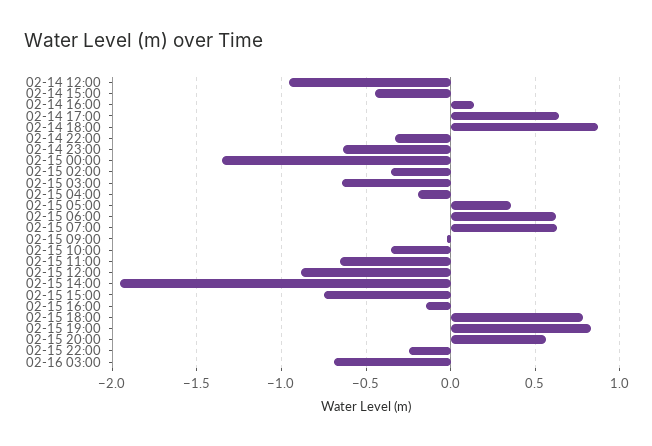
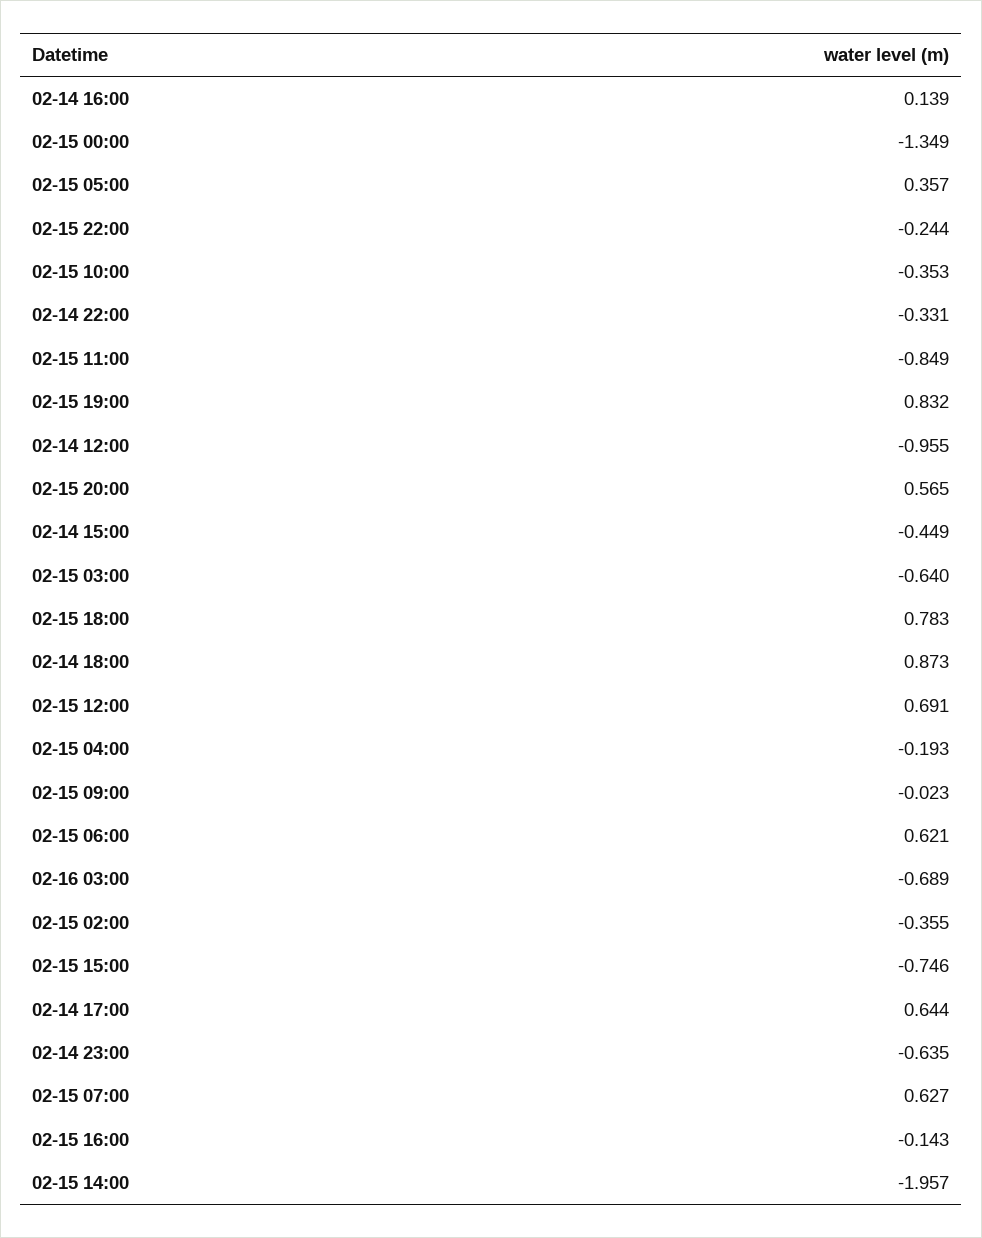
02-15 11:00: -0.65 -> -0.849
02-15 12:00: -0.9 -> 0.691

